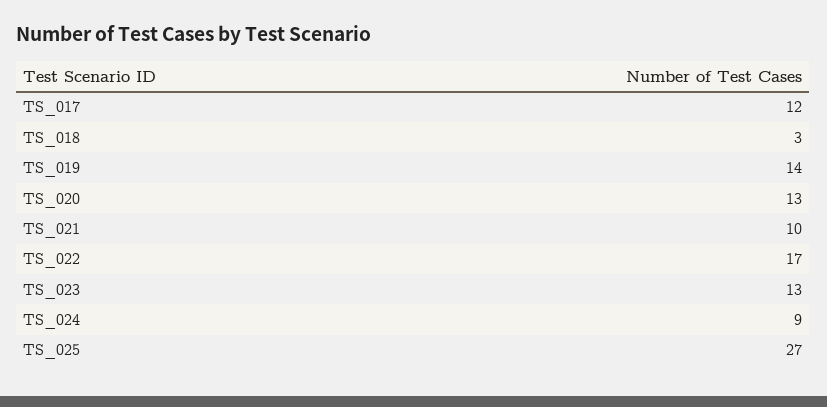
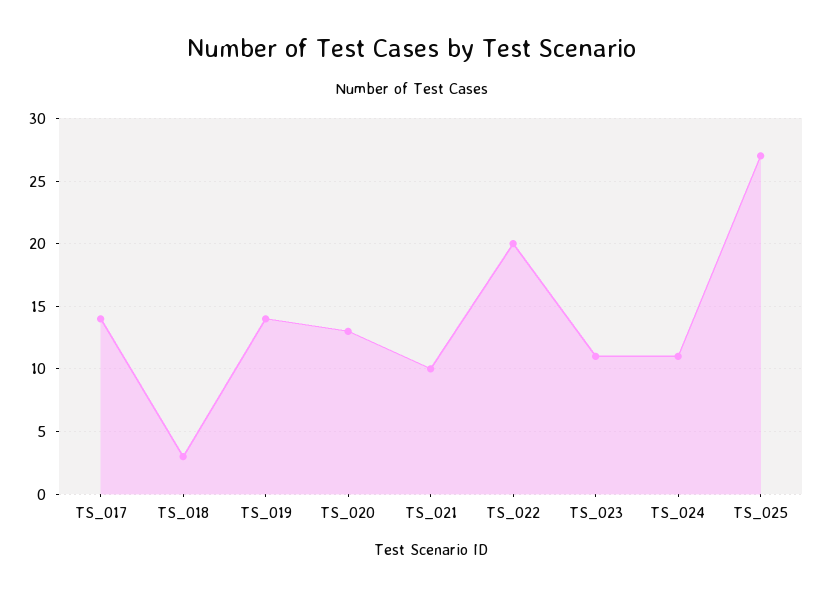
TS_017: 12 -> 14
TS_022: 17 -> 20
TS_023: 13 -> 11
TS_024: 9 -> 11

